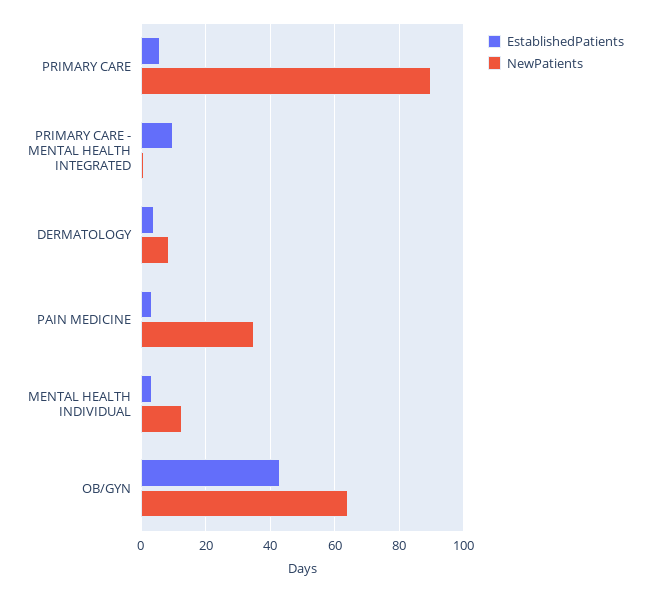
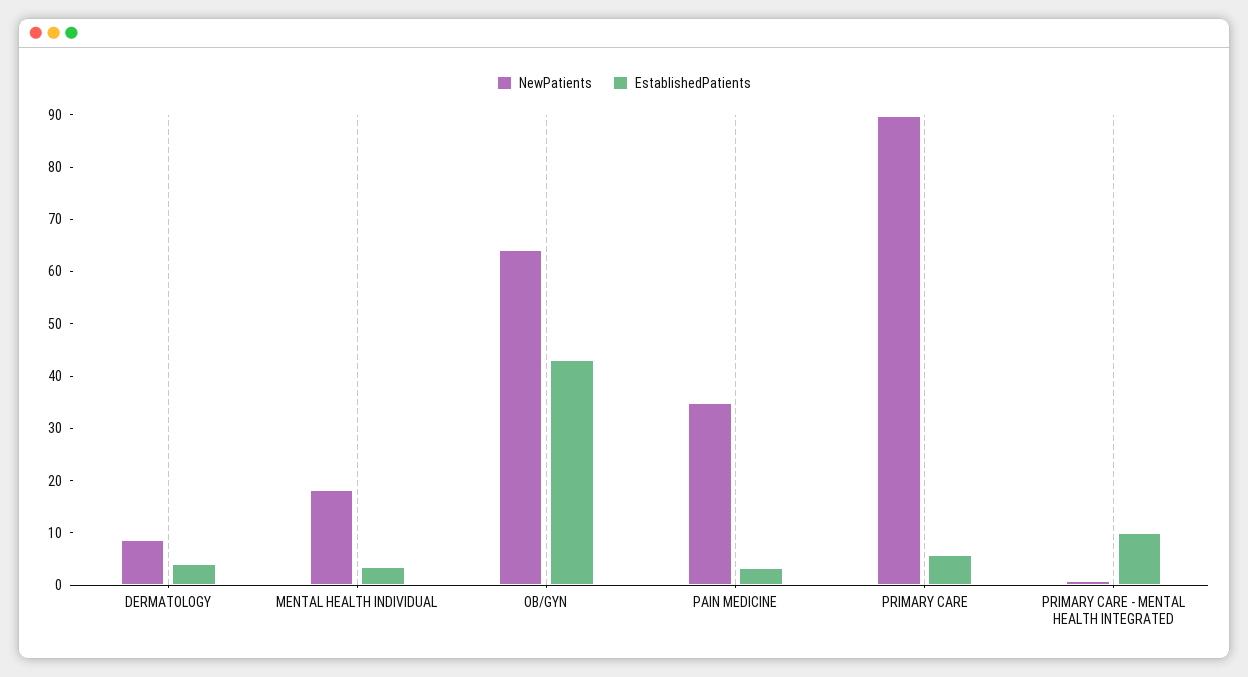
NewPatients, MENTAL HEALTH INDIVIDUAL: 12 -> 18

